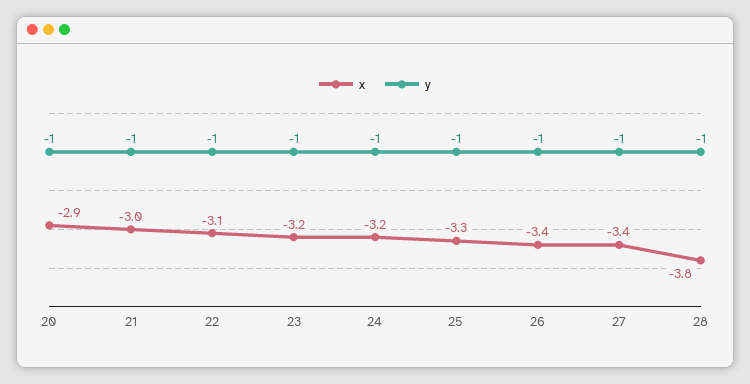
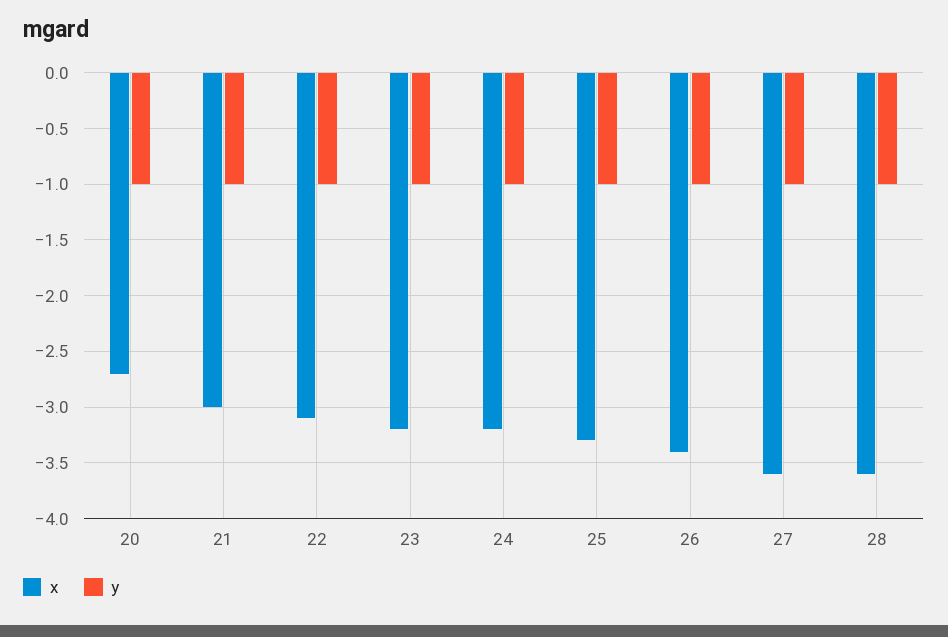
x, 20: -2.9 -> -2.7
x, 27: -3.4 -> -3.6
x, 28: -3.8 -> -3.6

